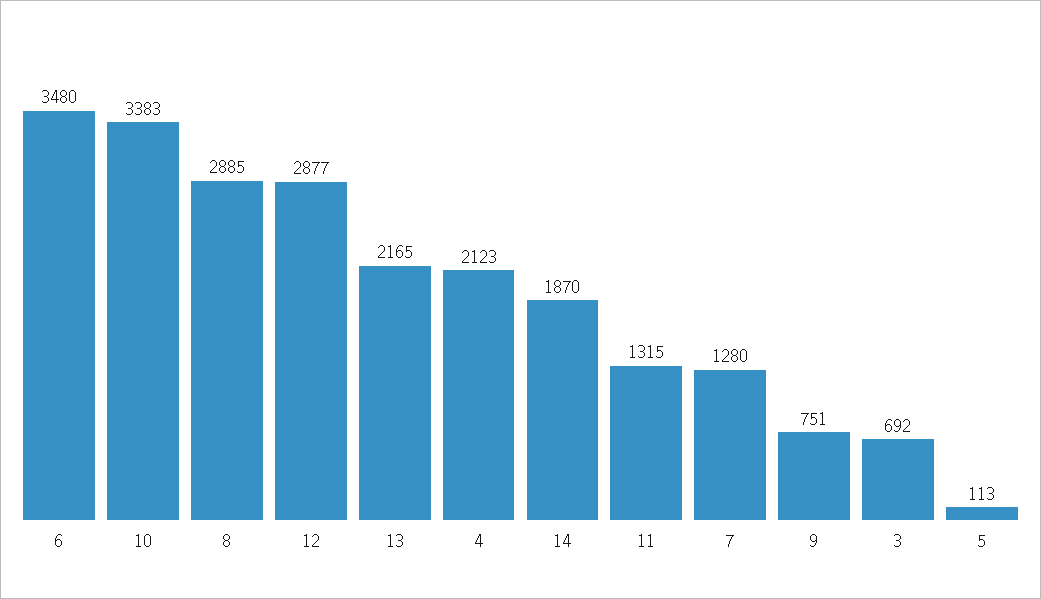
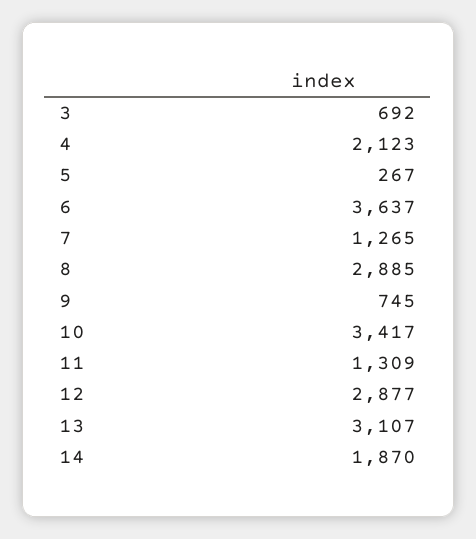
6: 3480 -> 3637
10: 3383 -> 3417
13: 2165 -> 3107
11: 1315 -> 1309
7: 1280 -> 1265
9: 751 -> 745
5: 113 -> 267

